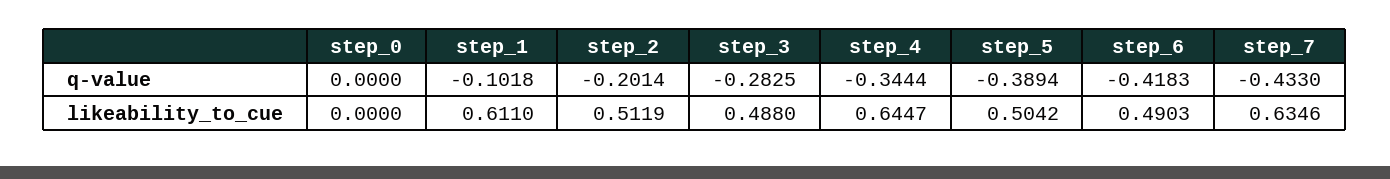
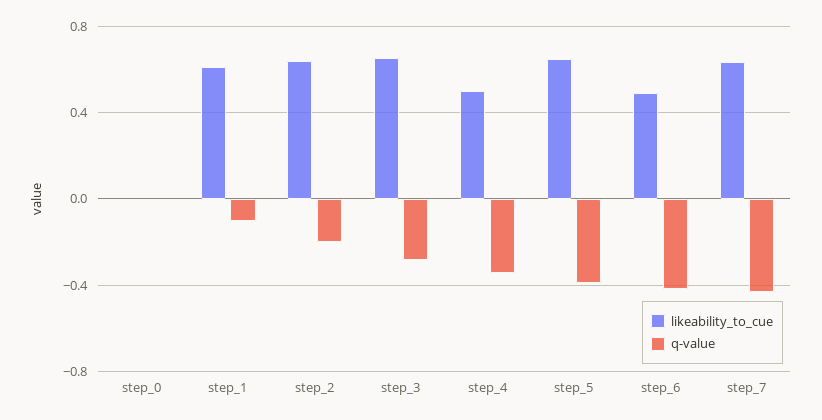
likeability_to_cue, step_2: 0.5119 -> 0.65
likeability_to_cue, step_3: 0.488 -> 0.65
likeability_to_cue, step_4: 0.6447 -> 0.5
likeability_to_cue, step_5: 0.5042 -> 0.65

